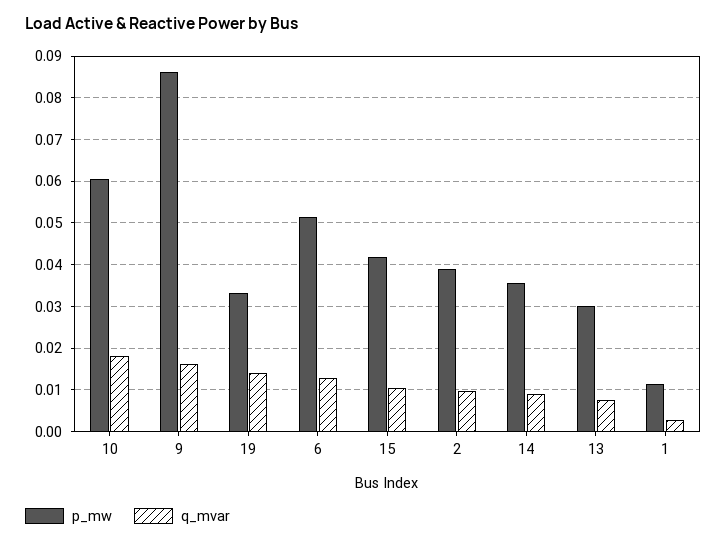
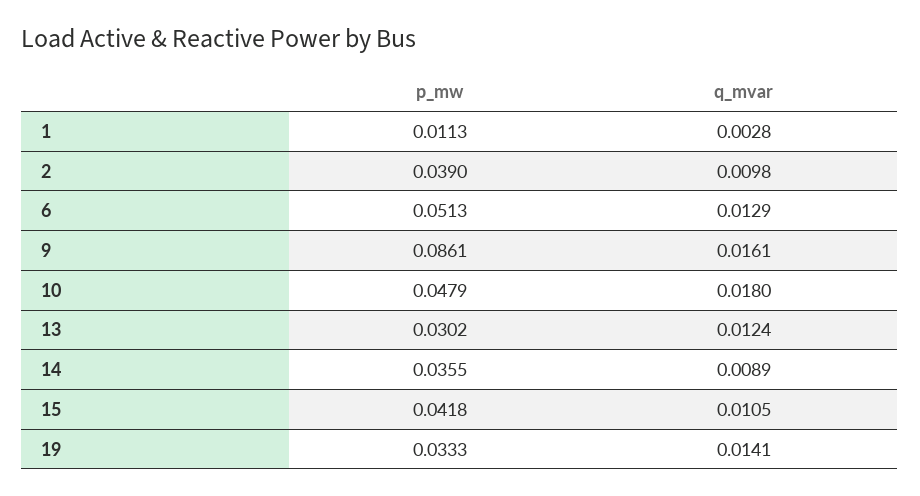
p_mw, 10: 0.06 -> 0.0479
q_mvar, 13: 0.008 -> 0.0124

